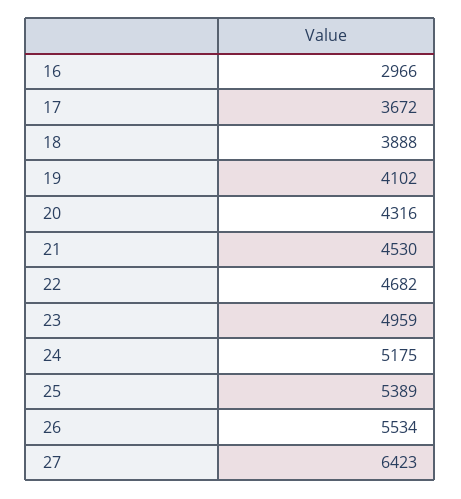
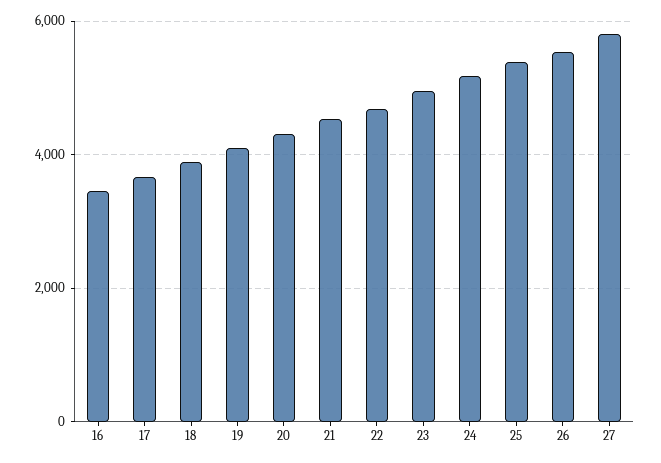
16: 2966 -> 3400
27: 6423 -> 5800

